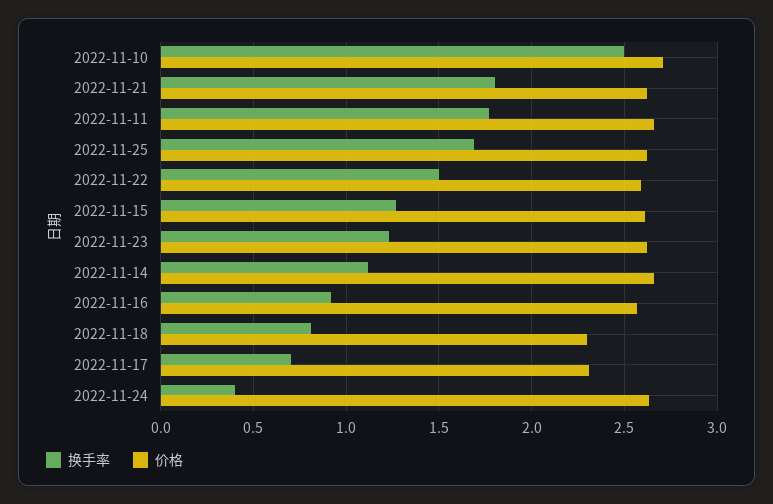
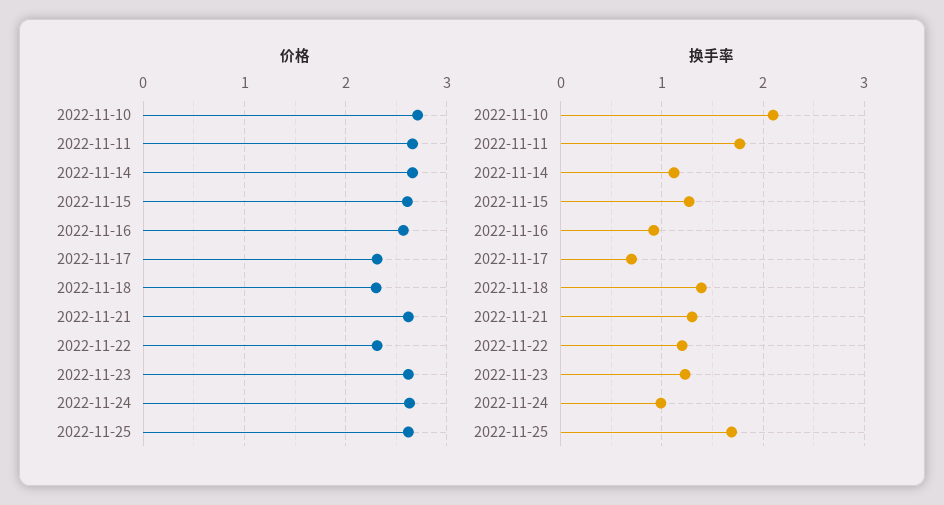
换手率, 2022-11-10: 2.5 -> 2.1
换手率, 2022-11-21: 1.8 -> 1.3
换手率, 2022-11-22: 1.5 -> 1.2
价格, 2022-11-22: 2.6 -> 2.3
换手率, 2022-11-18: 0.8 -> 1.4
换手率, 2022-11-24: 0.4 -> 1

